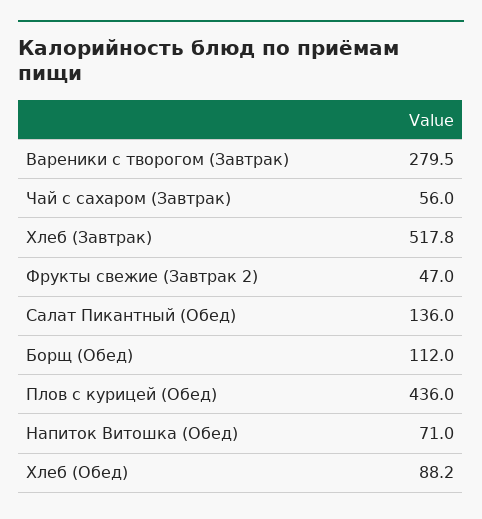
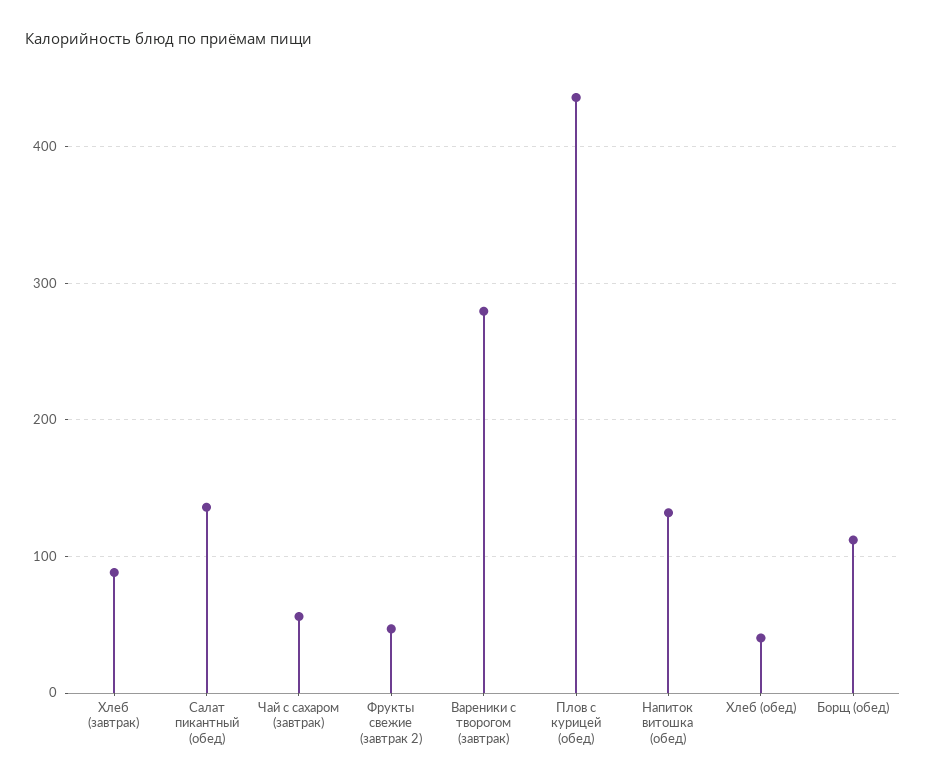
Хлеб (Завтрак): 517.8 -> 90
Напиток Витошка (Обед): 71 -> 130
Хлеб (Обед): 88.2 -> 40

